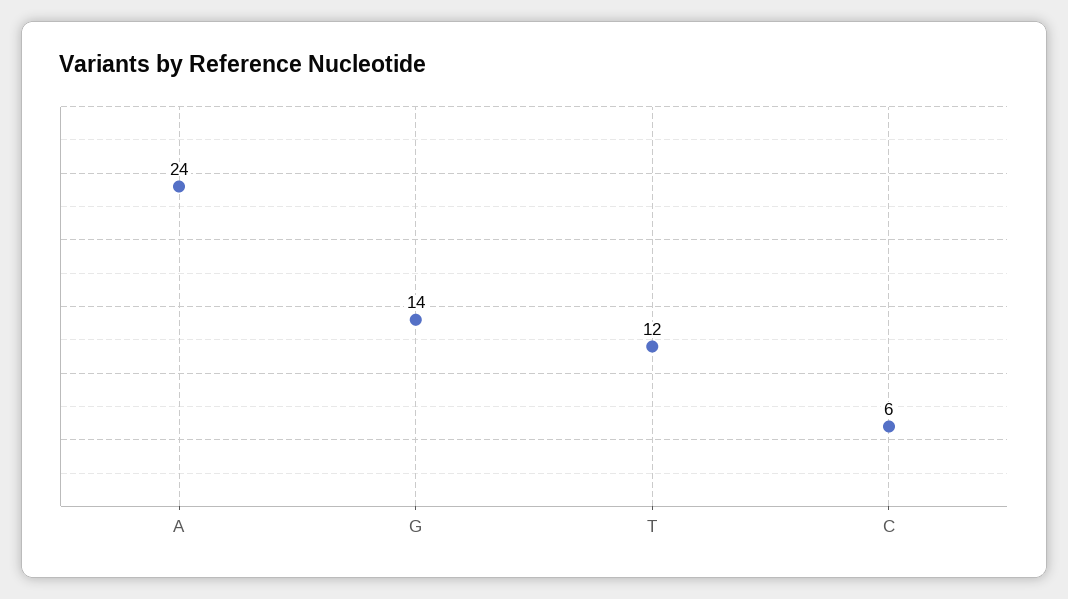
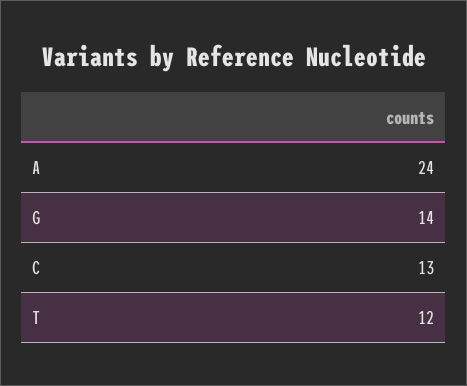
C: 6 -> 13

